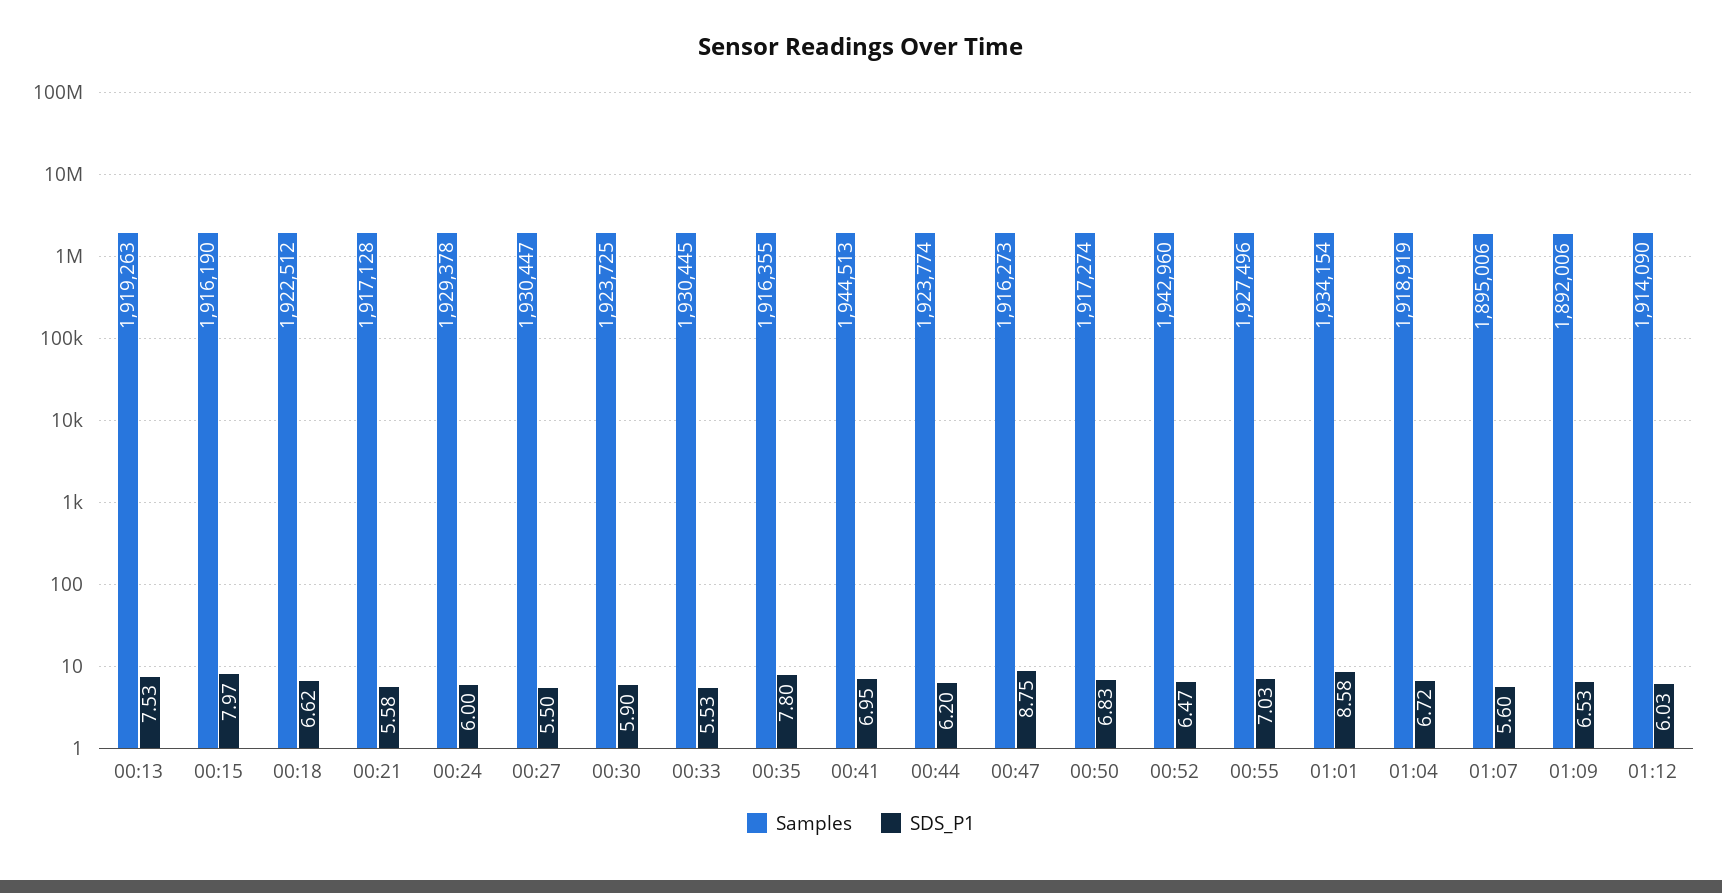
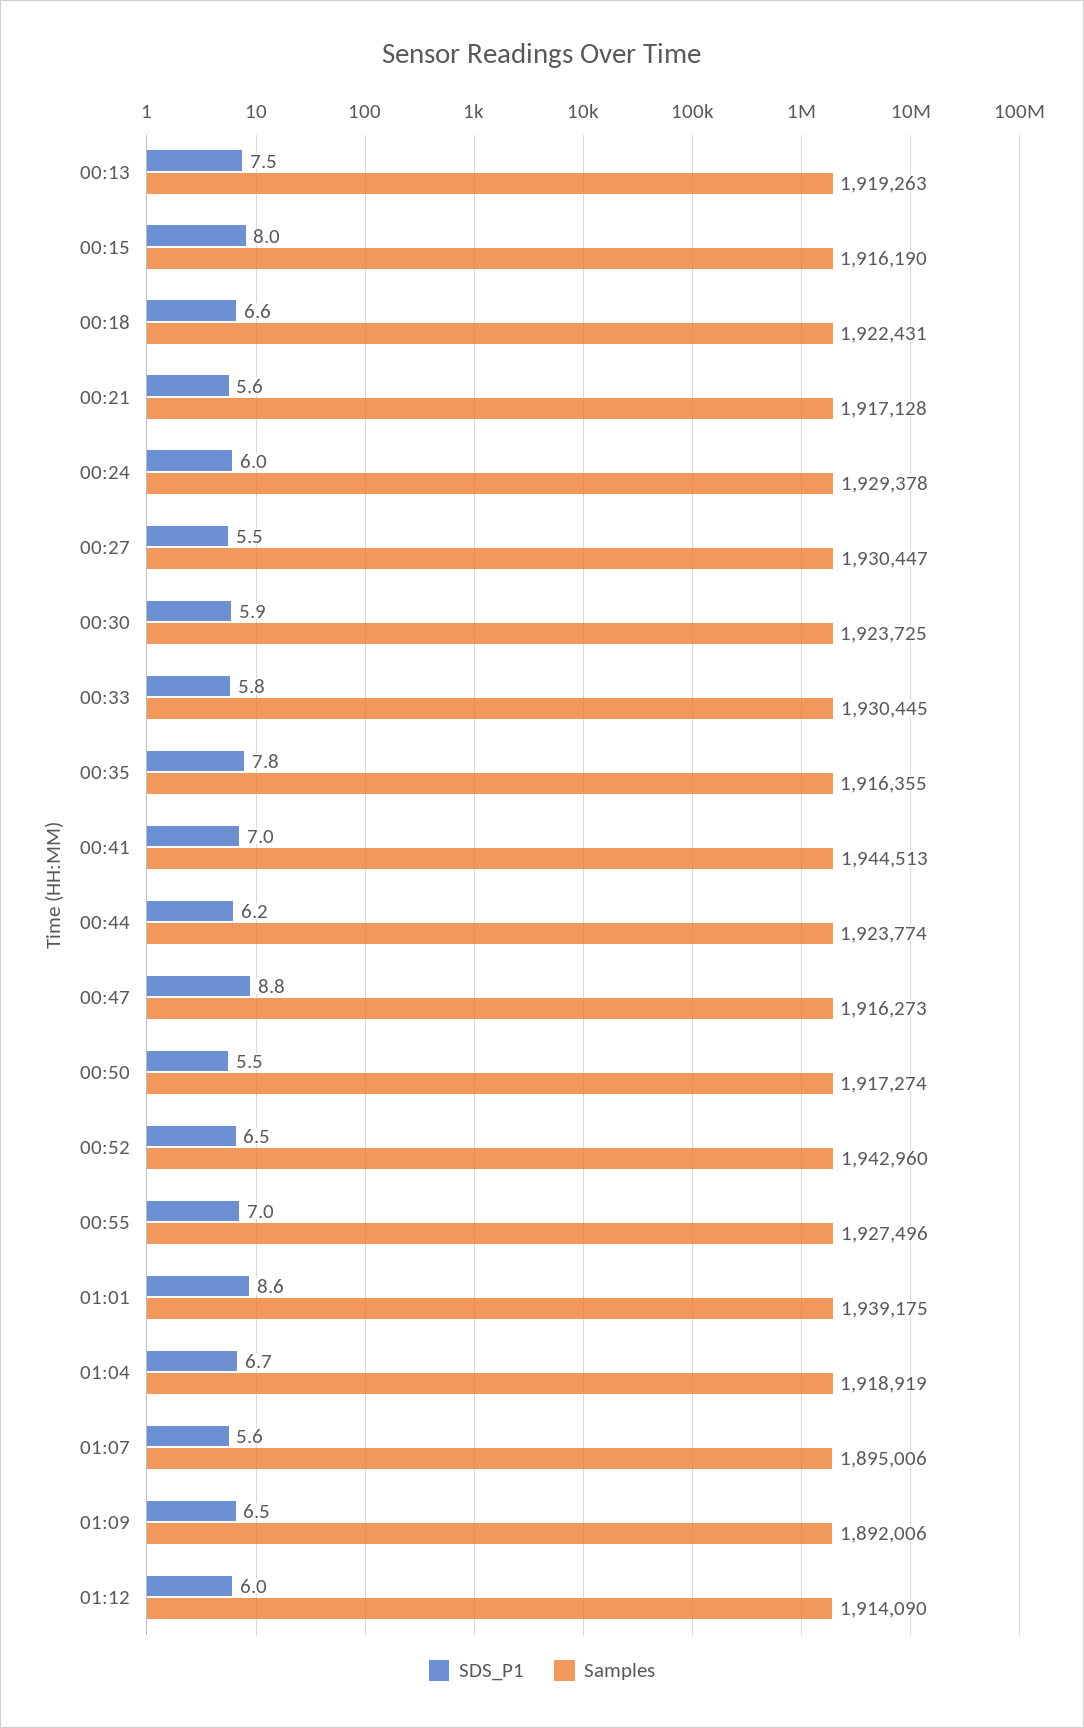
Samples, 00:18: 1922512 -> 1922431
SDS_P1, 00:33: 5.53 -> 5.8
SDS_P1, 00:50: 6.83 -> 5.5
Samples, 01:01: 1934154 -> 1939175

